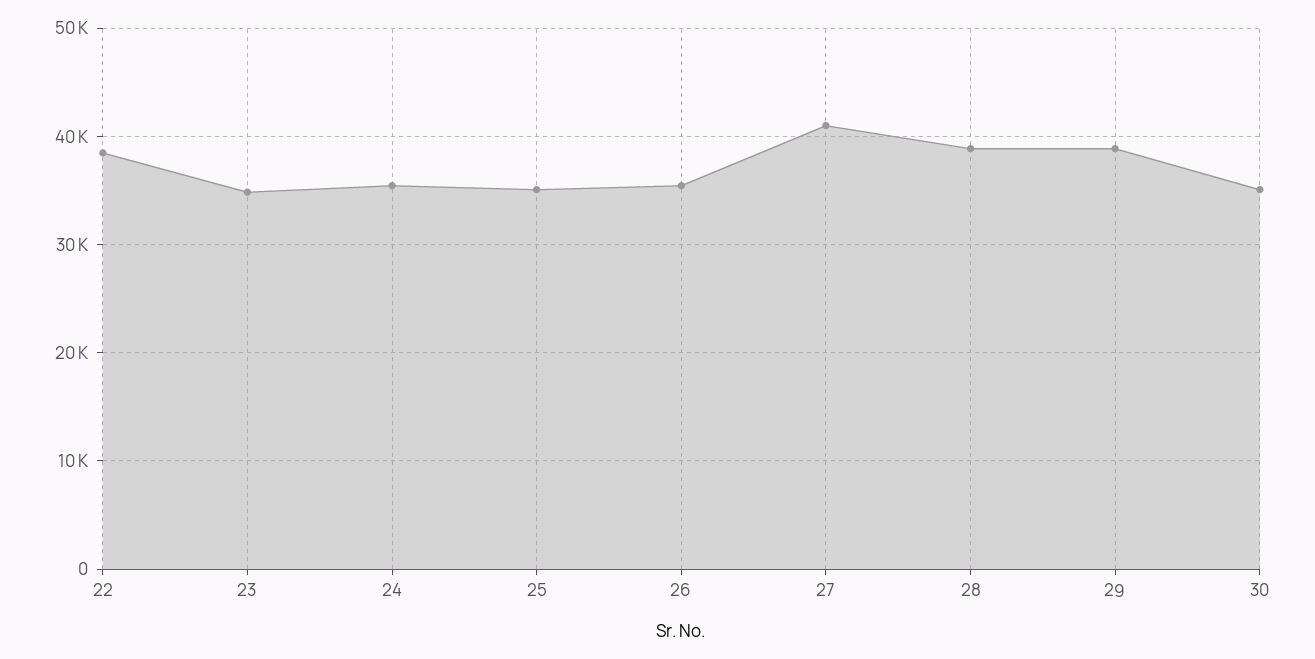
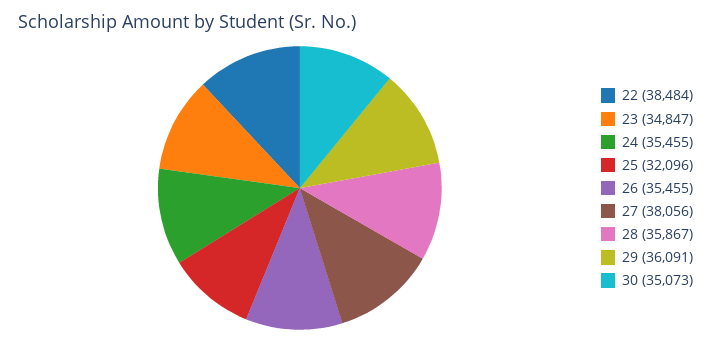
25: 35000 -> 32096
27: 41000 -> 38056
28: 39000 -> 35867
29: 39000 -> 36091

